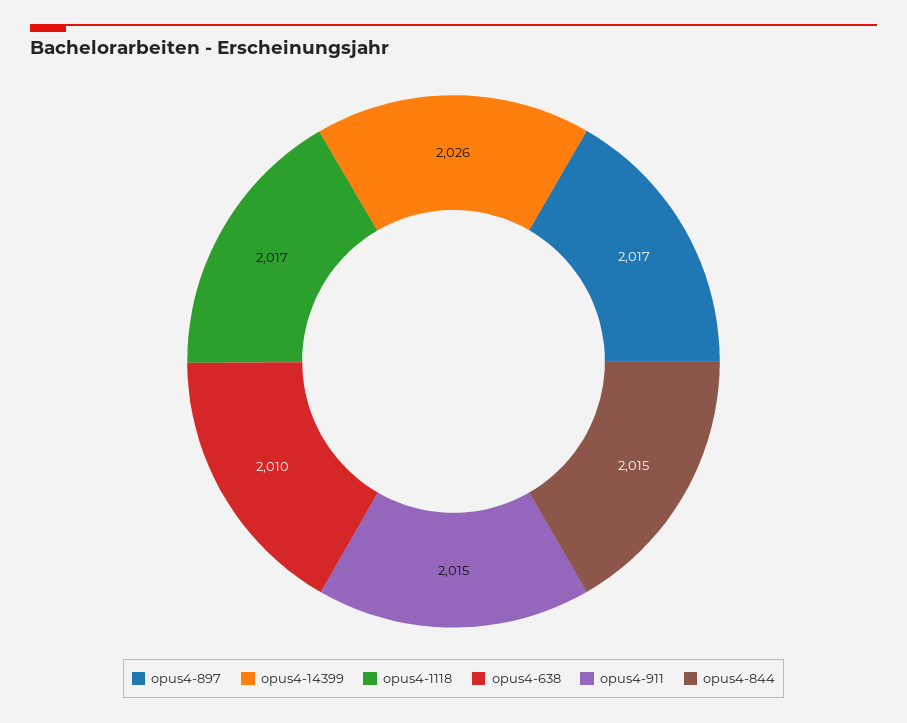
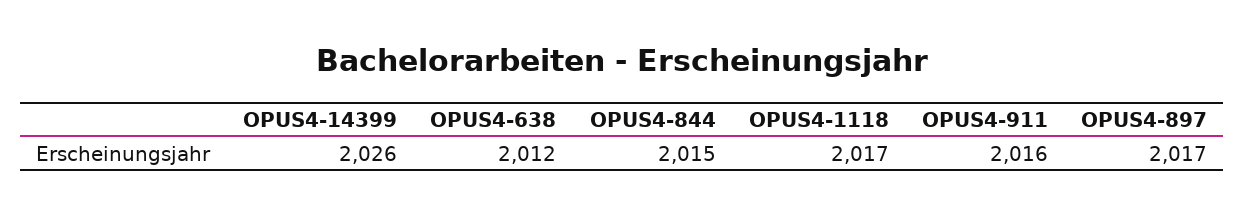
opus4-638: 2010 -> 2012
opus4-911: 2015 -> 2016

